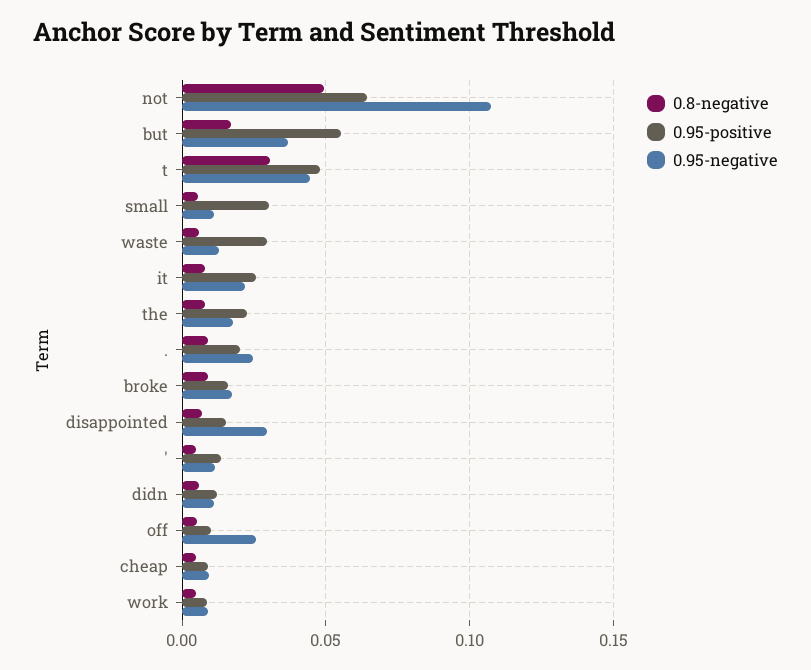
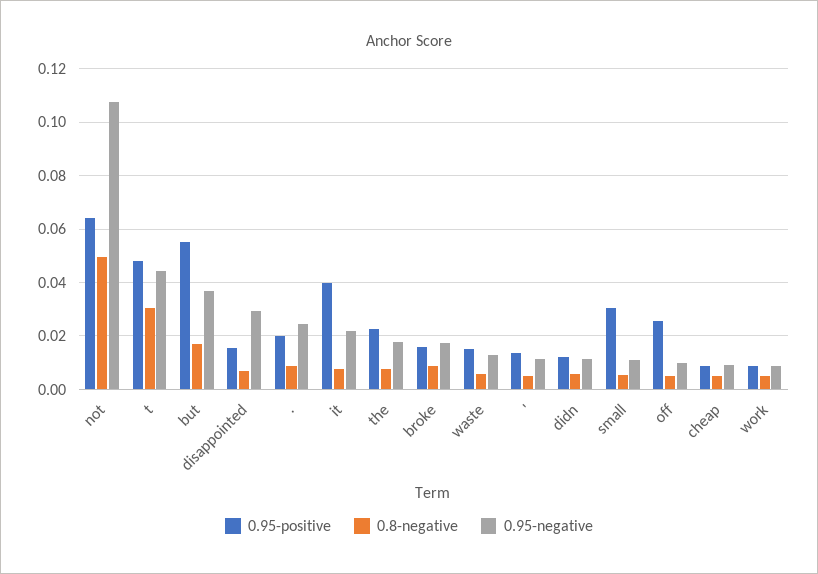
0.95-positive, waste: 0.03 -> 0.015
0.95-positive, it: 0.025 -> 0.04
0.95-positive, off: 0.01 -> 0.025
0.95-negative, off: 0.025 -> 0.01

